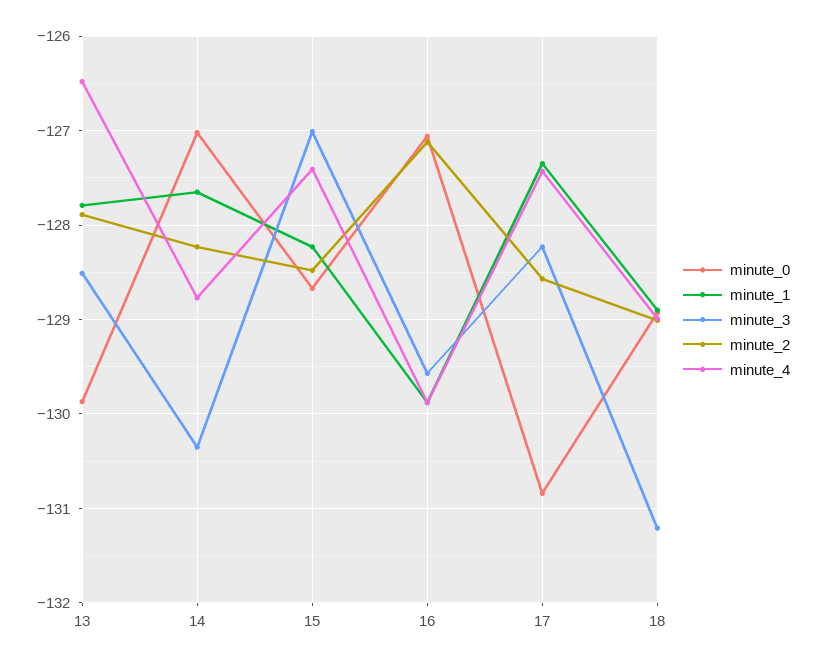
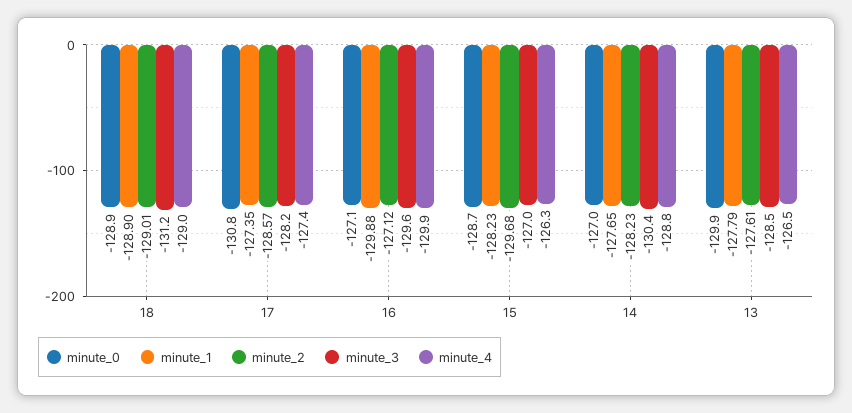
minute_2, 13: -127.9 -> -127.61
minute_2, 15: -128.5 -> -129.68
minute_4, 15: -127.4 -> -126.3

